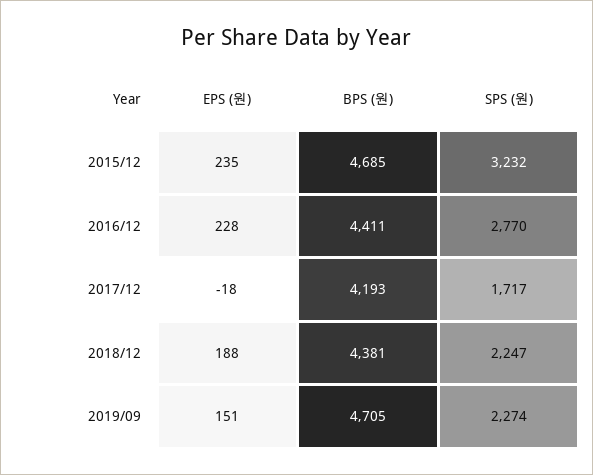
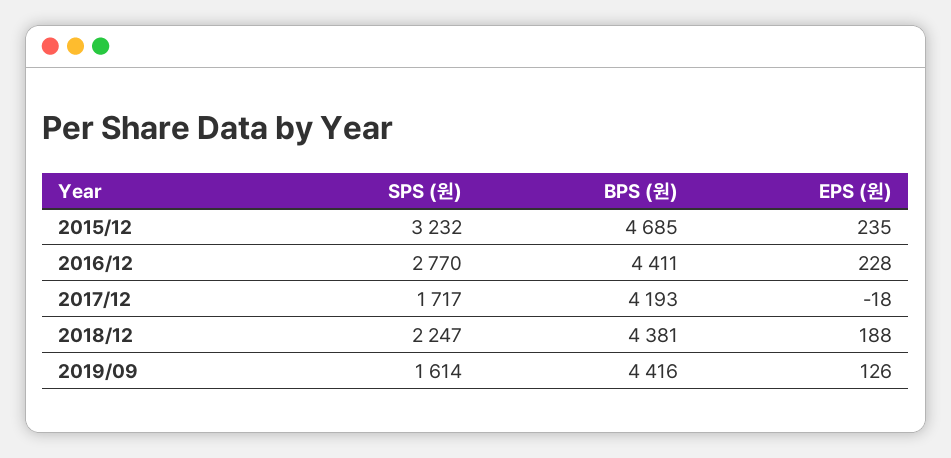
EPS (원), 2019/09: 151 -> 126
BPS (원), 2019/09: 4705 -> 4416
SPS (원), 2019/09: 2274 -> 1614

